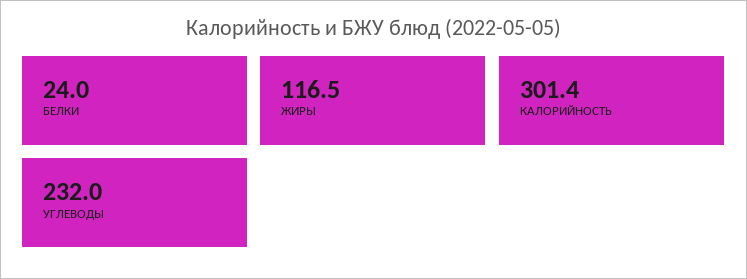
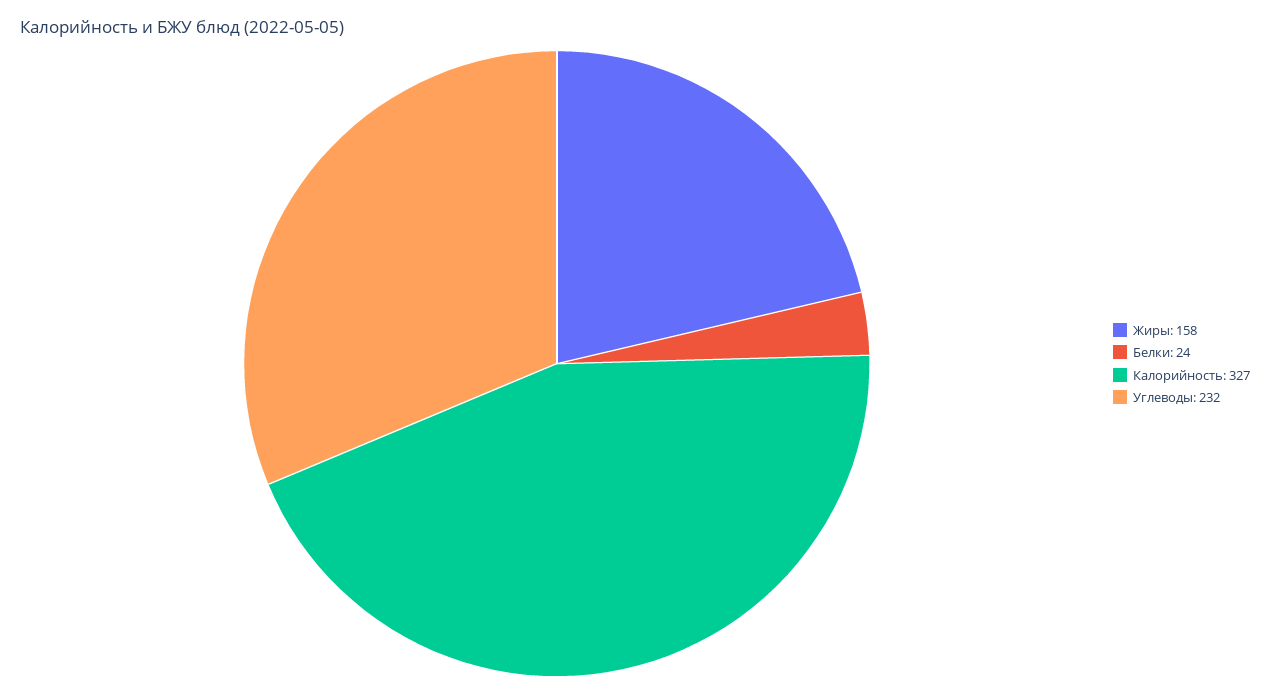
ЖИРЫ: 116.5 -> 158
КАЛОРИЙНОСТЬ: 301.4 -> 327

